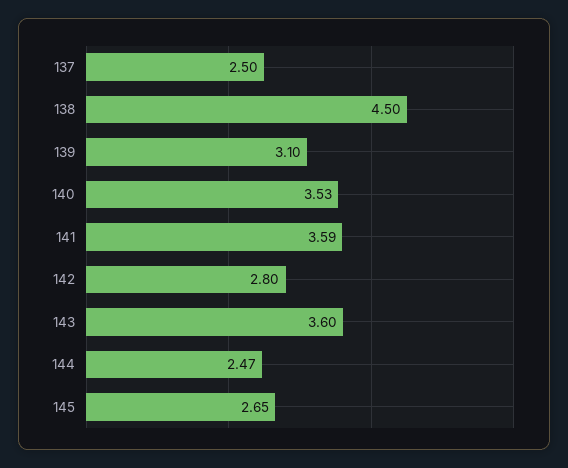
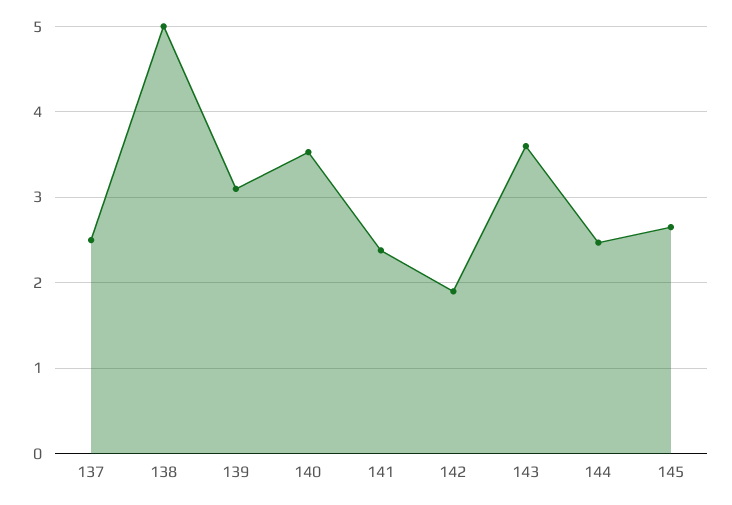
138: 4.5 -> 5
141: 3.59 -> 2.4
142: 2.8 -> 1.9

